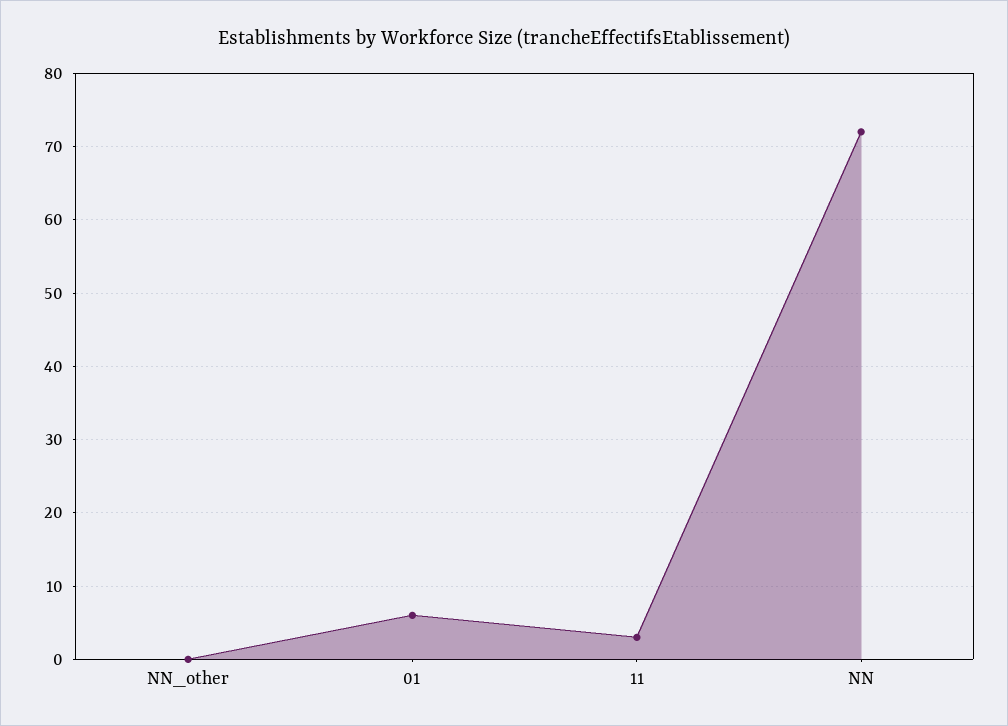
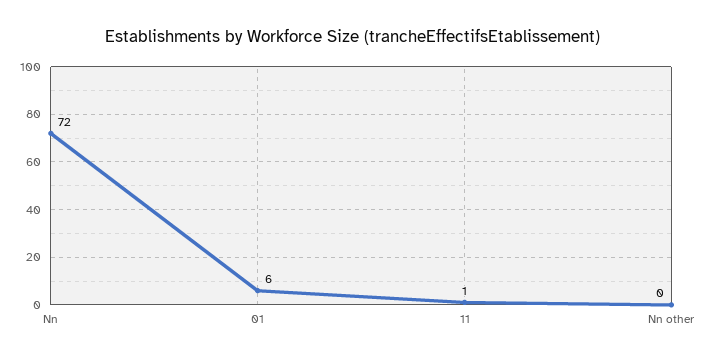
11: 3 -> 1

